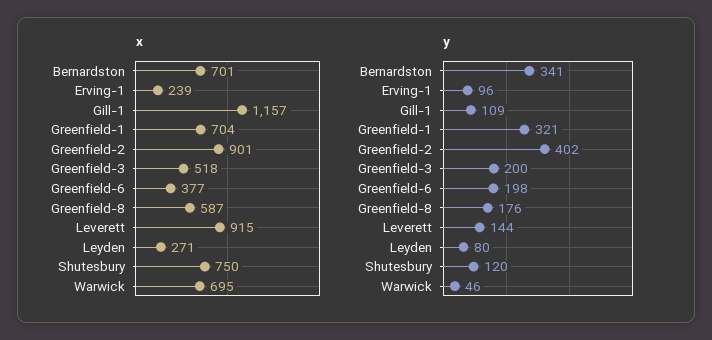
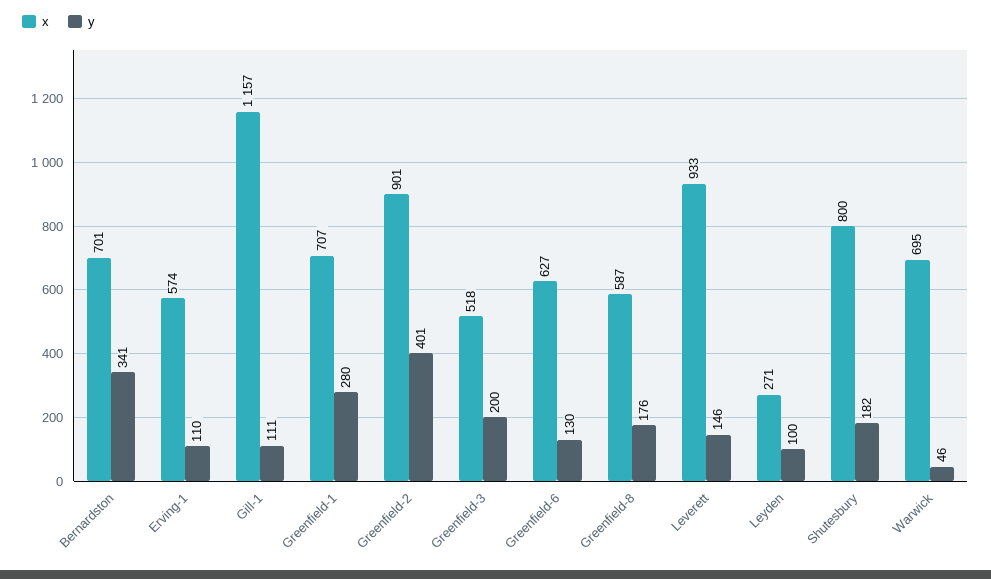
x, Erving-1: 239 -> 574
x, Greenfield-1: 704 -> 707
x, Greenfield-6: 377 -> 627
x, Leverett: 915 -> 933
x, Shutesbury: 750 -> 800
y, Erving-1: 96 -> 110
y, Gill-1: 109 -> 111
y, Greenfield-1: 321 -> 280
y, Greenfield-2: 402 -> 401
y, Greenfield-6: 198 -> 130
y, Leverett: 144 -> 146
y, Leyden: 80 -> 100
y, Shutesbury: 120 -> 182

